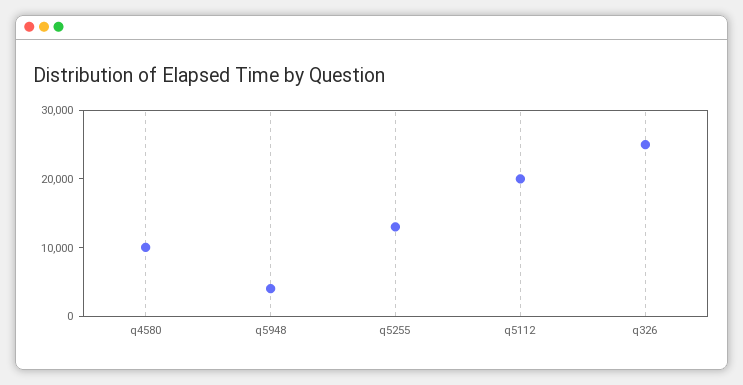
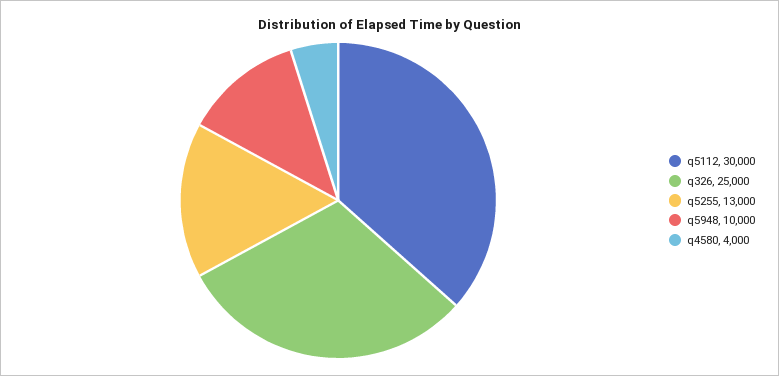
q4580: 10000 -> 4000
q5948: 4000 -> 10000
q5112: 20000 -> 30000

